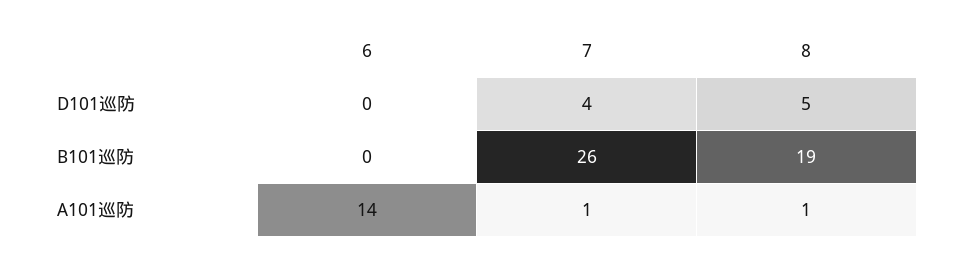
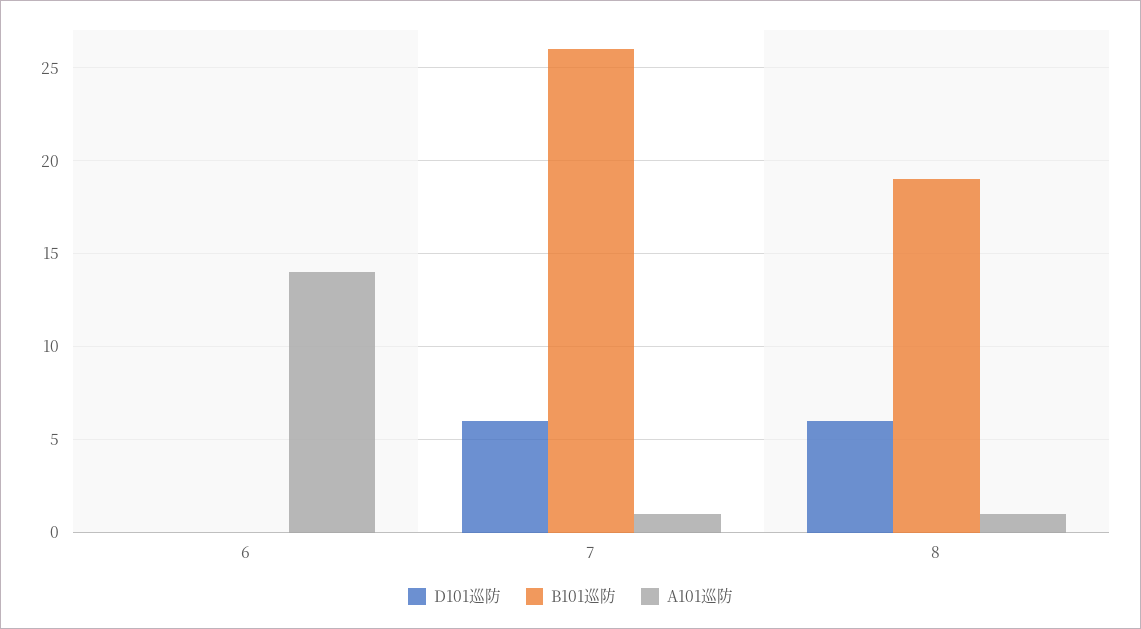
D101巡防, 7: 4 -> 6
D101巡防, 8: 5 -> 6

